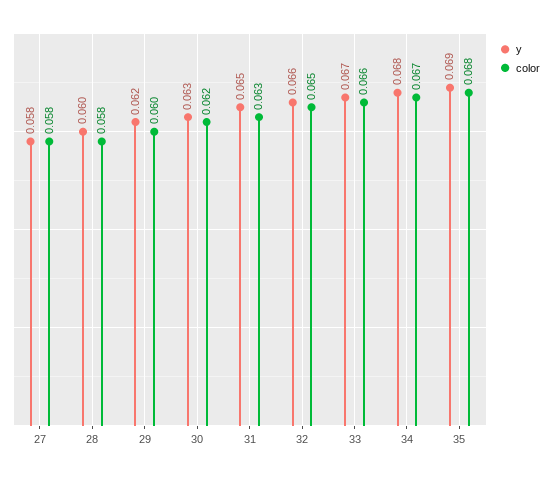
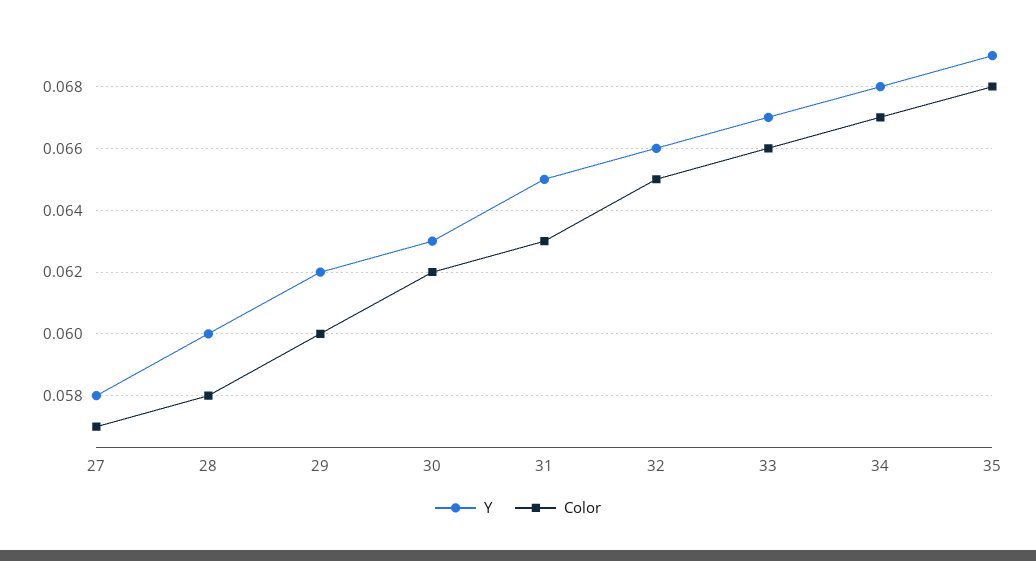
color, 27: 0.058 -> 0.057

